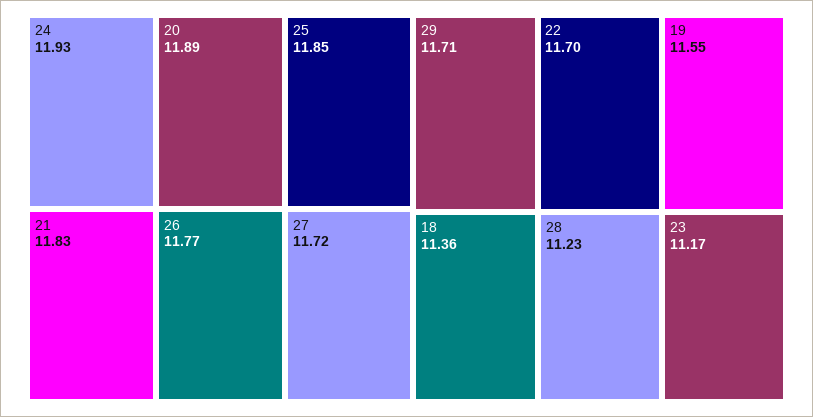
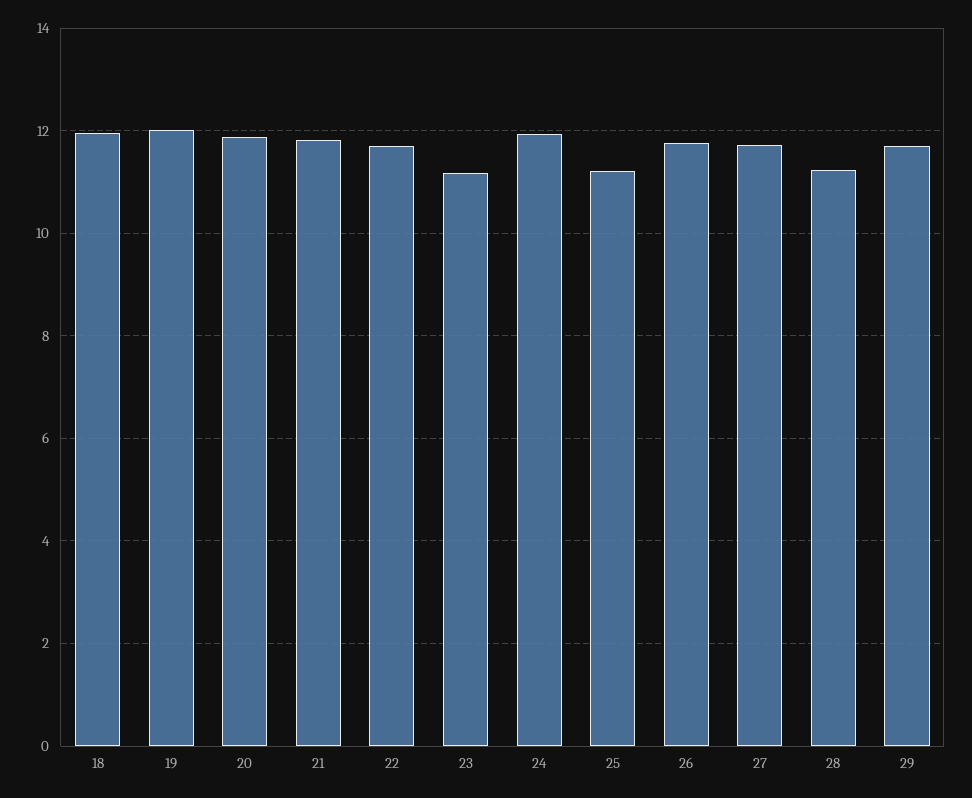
25: 11.85 -> 11.2
19: 11.55 -> 12
18: 11.36 -> 12

